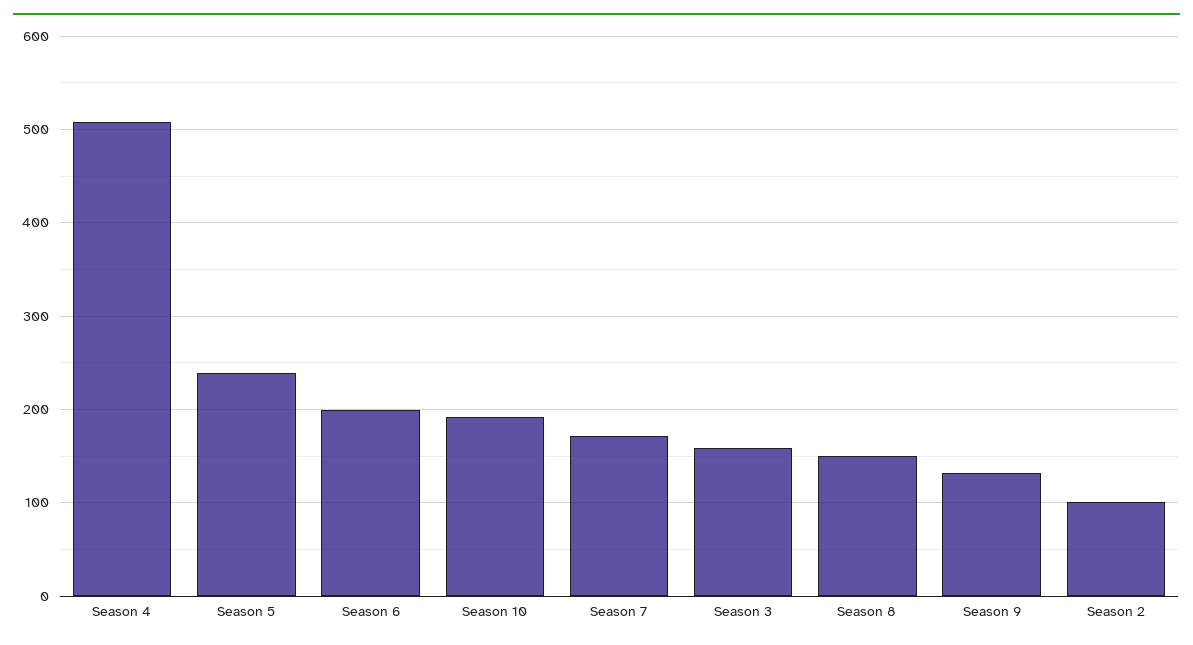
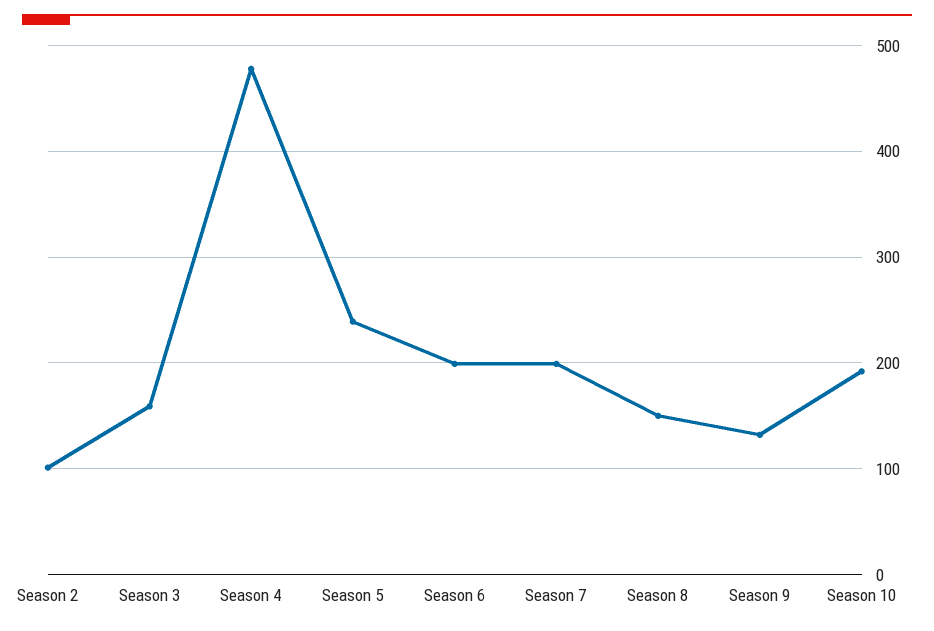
Season 4: 510 -> 480
Season 7: 170 -> 200

